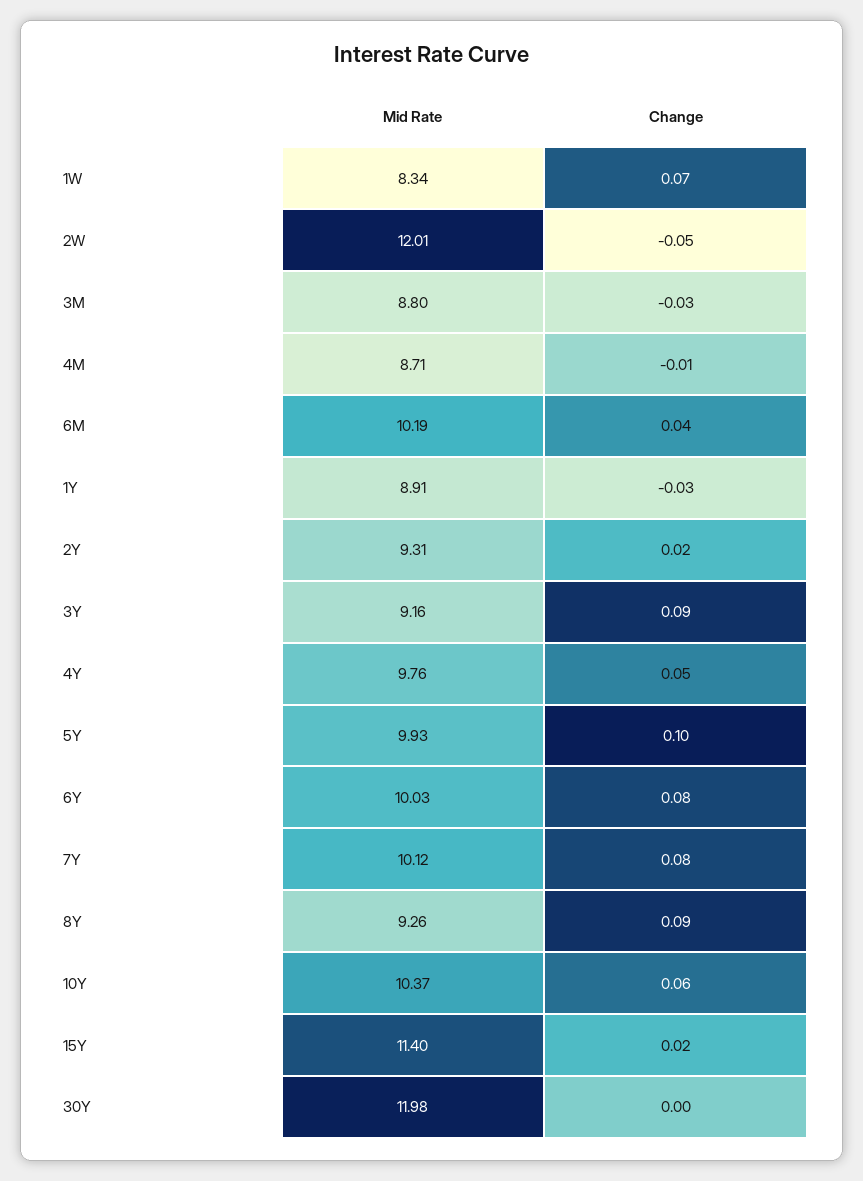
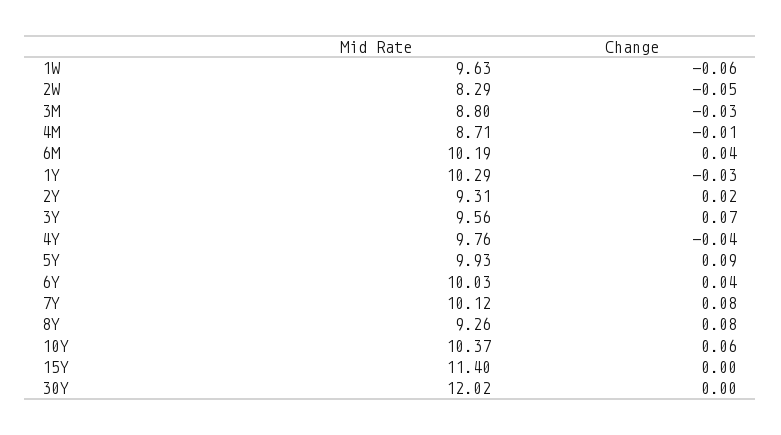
Mid Rate, 1W: 8.34 -> 9.63
Change, 1W: 0.07 -> -0.06
Mid Rate, 2W: 12.01 -> 8.29
Mid Rate, 1Y: 8.91 -> 10.29
Mid Rate, 3Y: 9.16 -> 9.56
Change, 3Y: 0.09 -> 0.07
Change, 4Y: 0.05 -> -0.04
Change, 5Y: 0.1 -> 0.09
Change, 6Y: 0.08 -> 0.04
Change, 8Y: 0.09 -> 0.08
Change, 15Y: 0.02 -> 0
Mid Rate, 30Y: 11.98 -> 12.02

